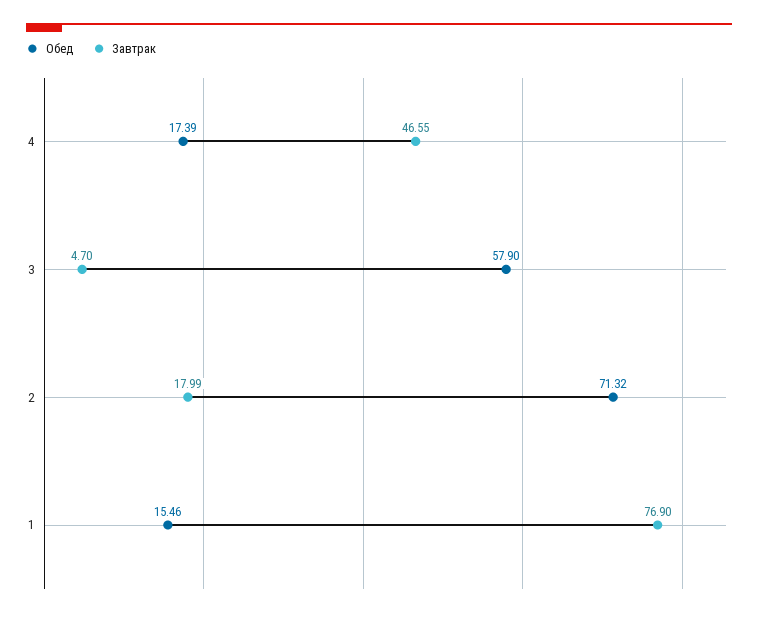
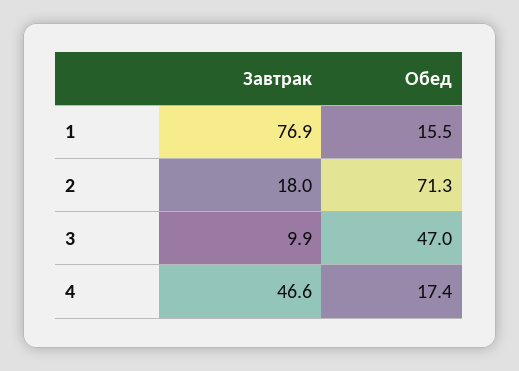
Обед, 3: 57.9 -> 47
Завтрак, 3: 4.7 -> 9.9

